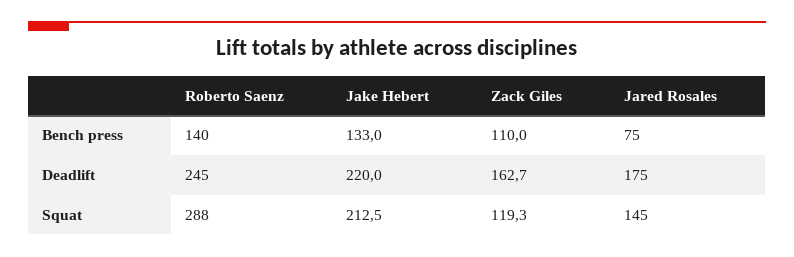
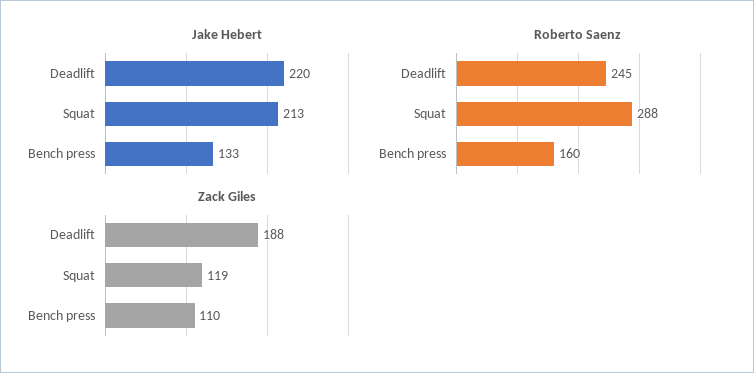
Roberto Saenz, Bench press: 140 -> 160
Jared Rosales, Bench press: 75 -> none
Zack Giles, Deadlift: 162.7 -> 188
Jared Rosales, Deadlift: 175 -> none
Jared Rosales, Squat: 145 -> none

